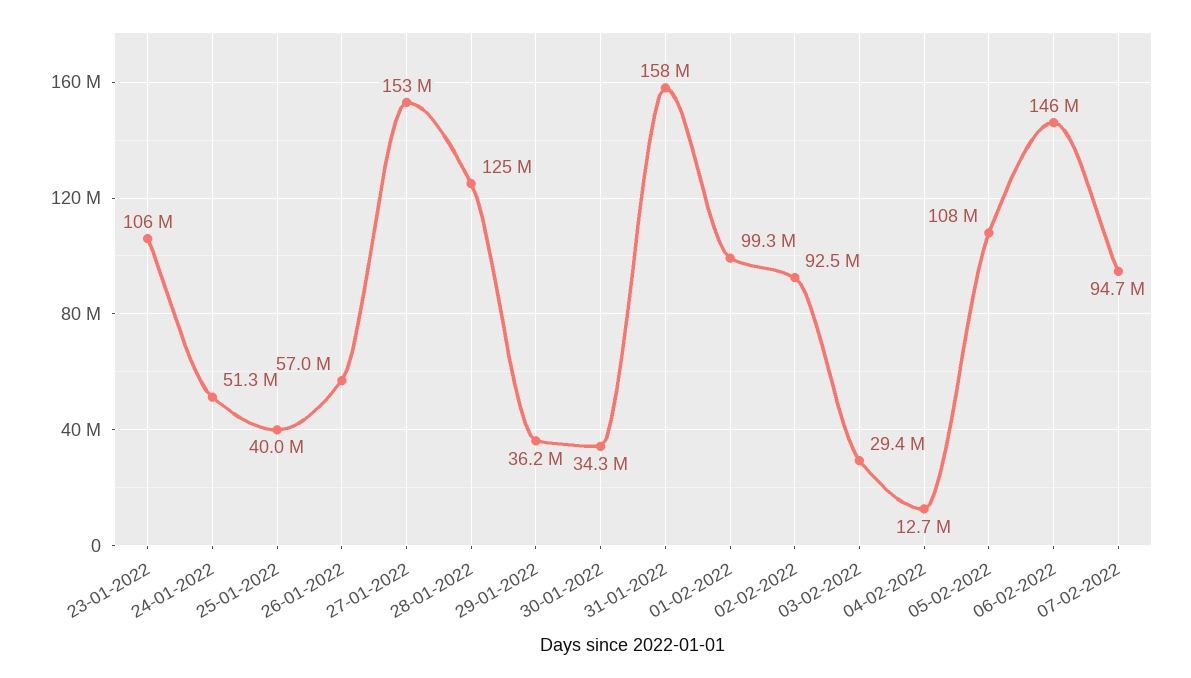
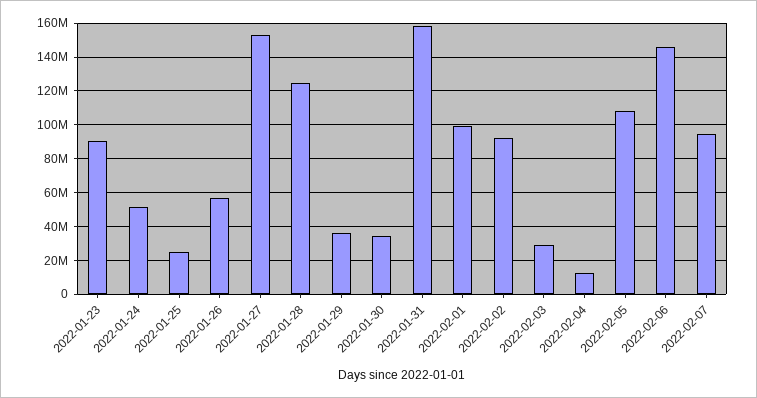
23-01-2022: 106000000 -> 90000000
25-01-2022: 40000000 -> 25000000

